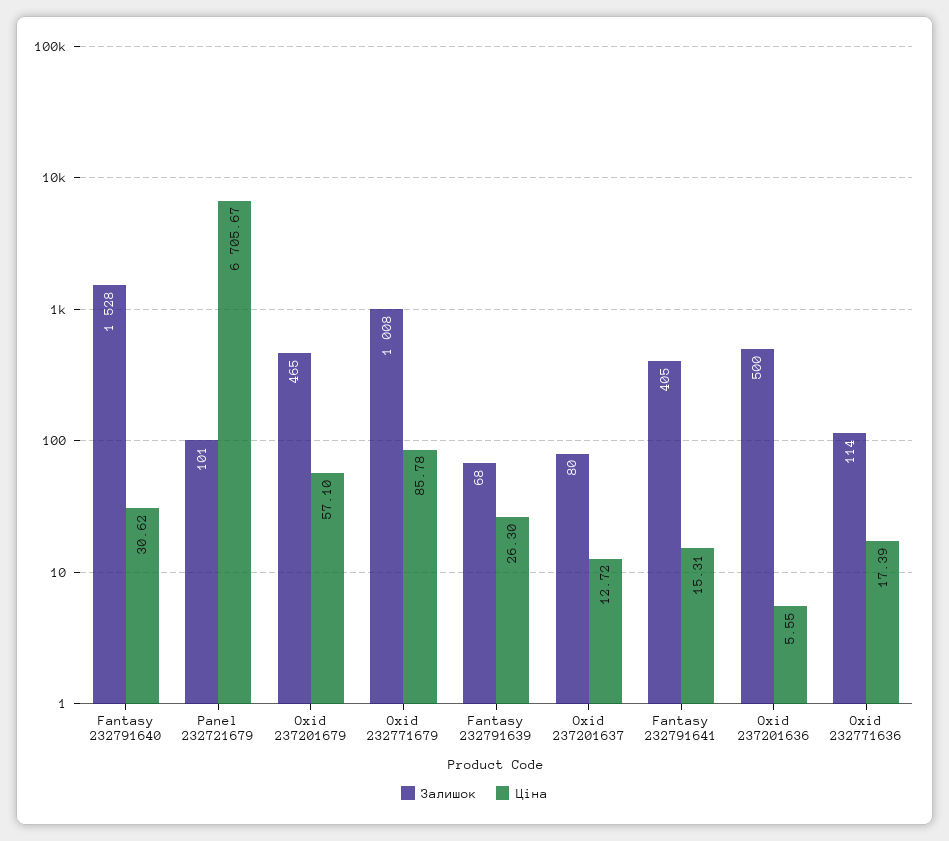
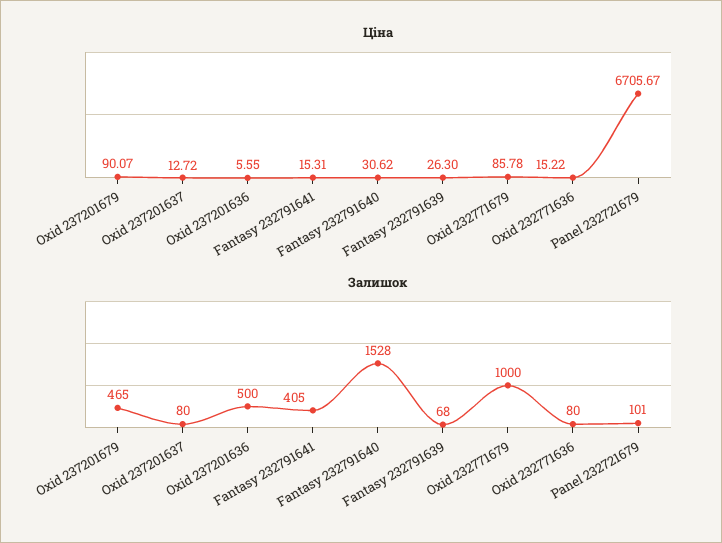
Ціна, Oxid 237201679: 57.1 -> 90.07
Залишок, Oxid 232771679: 1008 -> 1000
Залишок, Oxid 232771636: 114 -> 80
Ціна, Oxid 232771636: 17.39 -> 15.22

